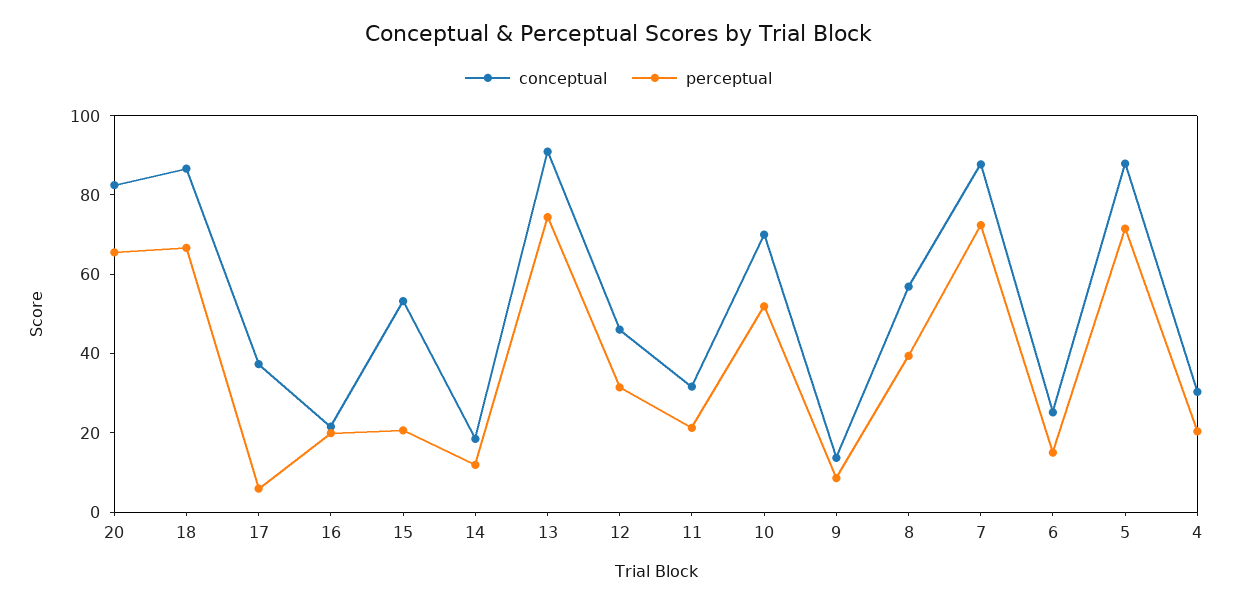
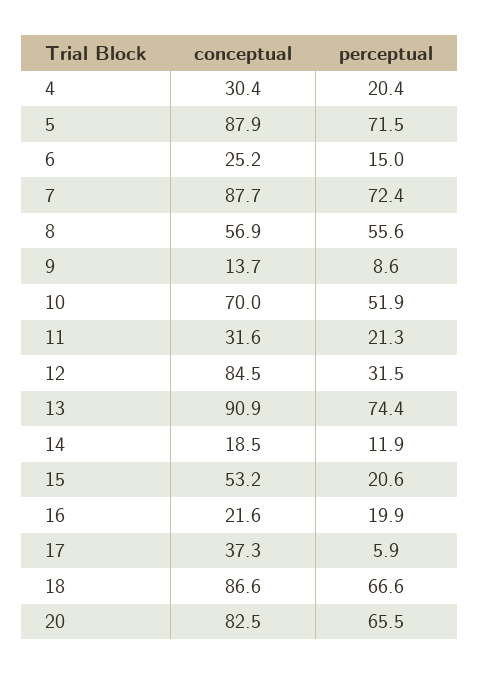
conceptual, 12: 45 -> 84.5
perceptual, 8: 40 -> 55.6

